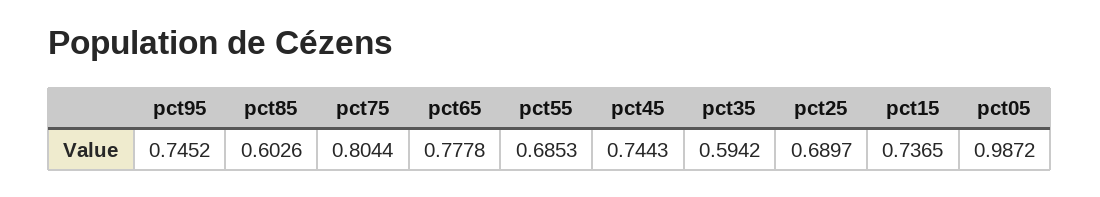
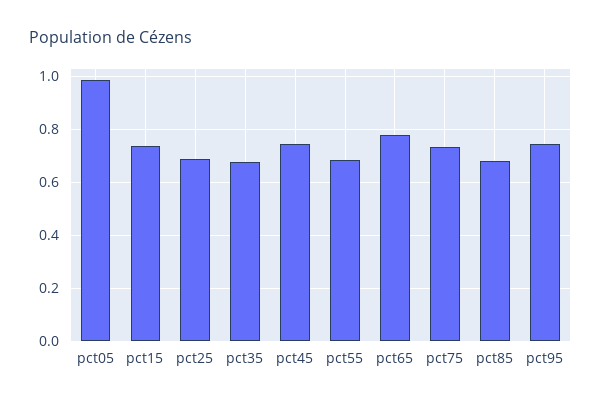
pct85: 0.6026 -> 0.675
pct75: 0.8044 -> 0.725
pct35: 0.5942 -> 0.675

